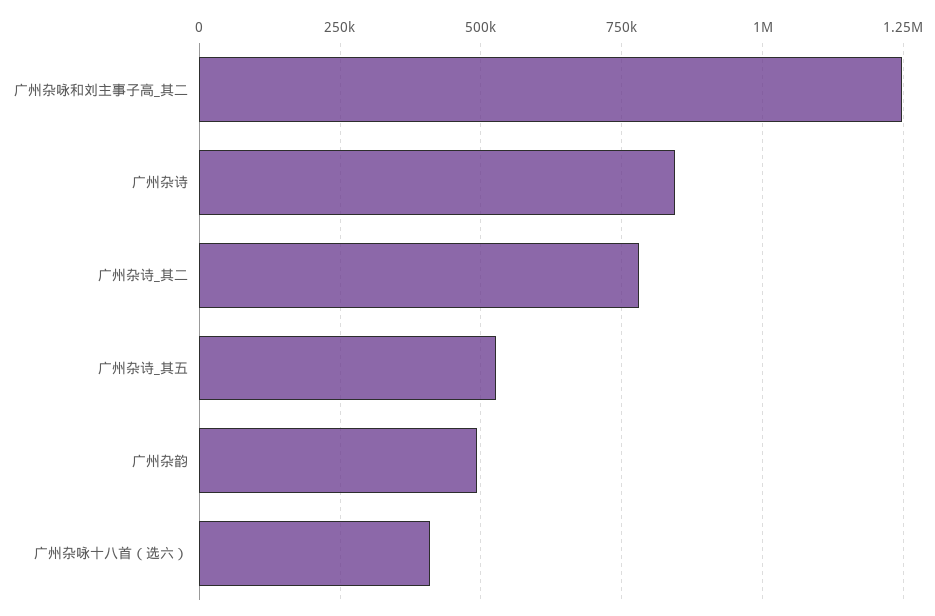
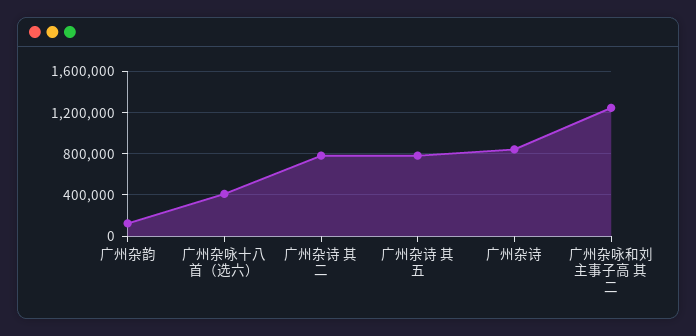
广州杂诗_其五: 525000 -> 800000
广州杂韵: 500000 -> 100000

